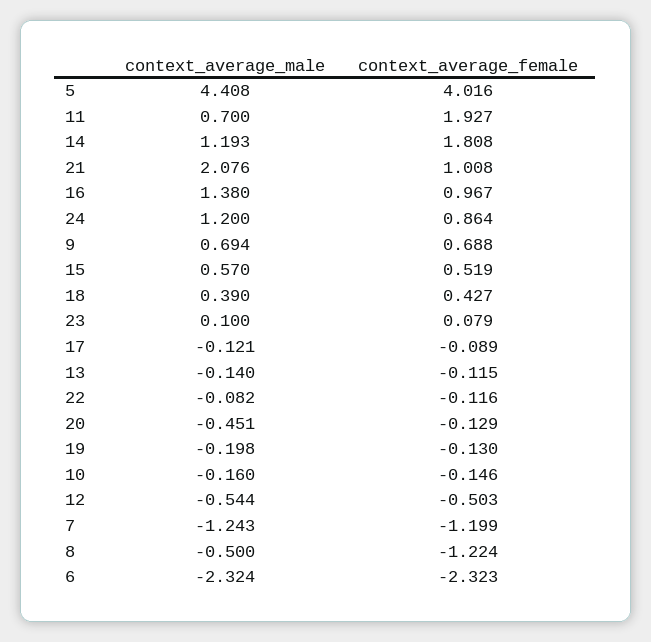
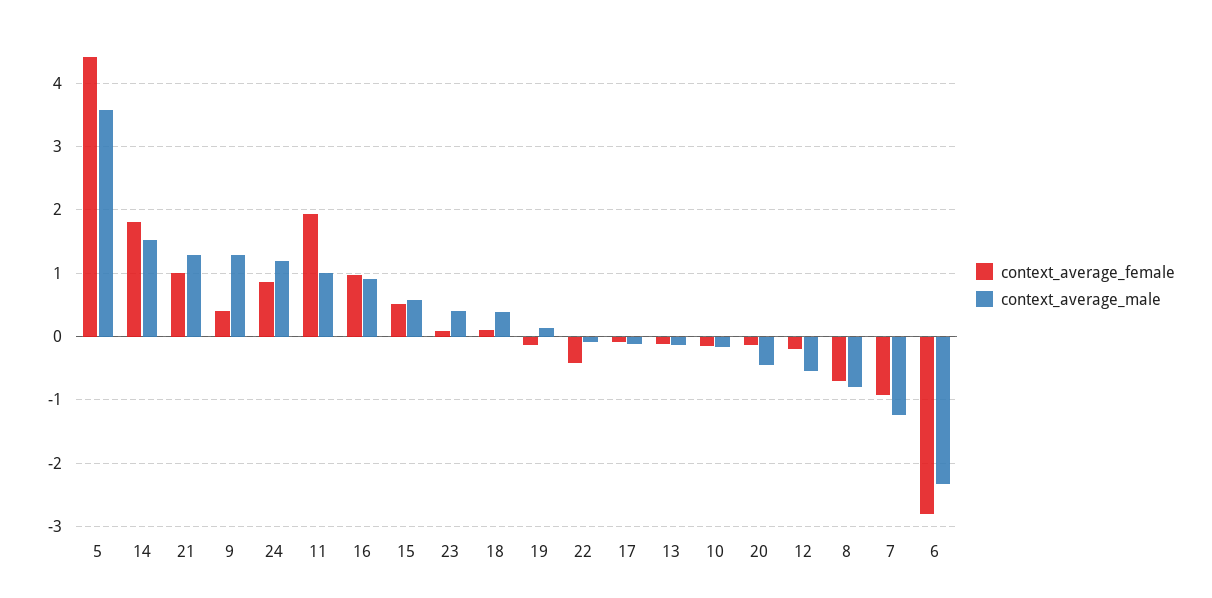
context_average_male, 5: 4.408 -> 3.6
context_average_female, 5: 4.016 -> 4.4
context_average_male, 11: 0.7 -> 1
context_average_male, 14: 1.193 -> 1.5
context_average_male, 21: 2.076 -> 1.3
context_average_male, 16: 1.38 -> 0.9
context_average_male, 9: 0.694 -> 1.3
context_average_female, 9: 0.688 -> 0.4
context_average_female, 18: 0.427 -> 0.1
context_average_male, 23: 0.1 -> 0.4
context_average_female, 22: -0.116 -> -0.4
context_average_male, 19: -0.198 -> 0.1
context_average_female, 12: -0.503 -> -0.2
context_average_female, 7: -1.199 -> -0.9
context_average_male, 8: -0.5 -> -0.8
context_average_female, 8: -1.224 -> -0.7
context_average_female, 6: -2.323 -> -2.8

